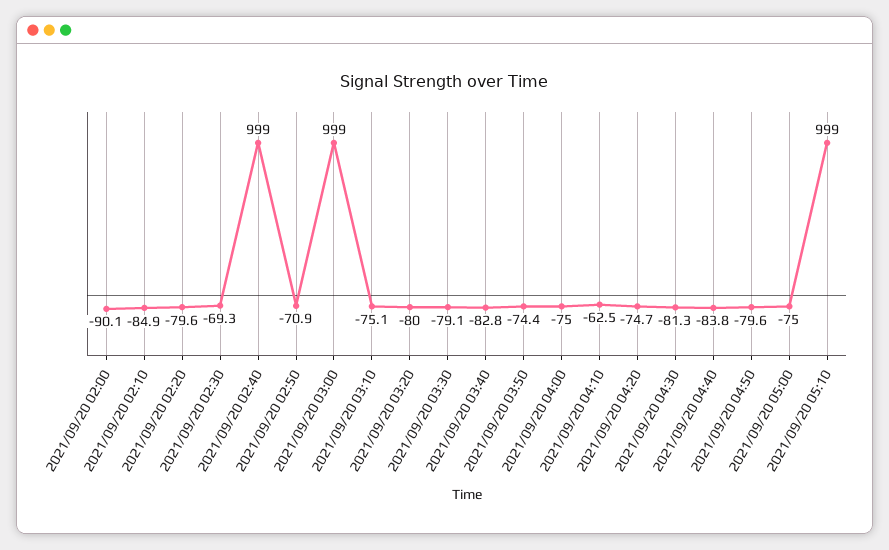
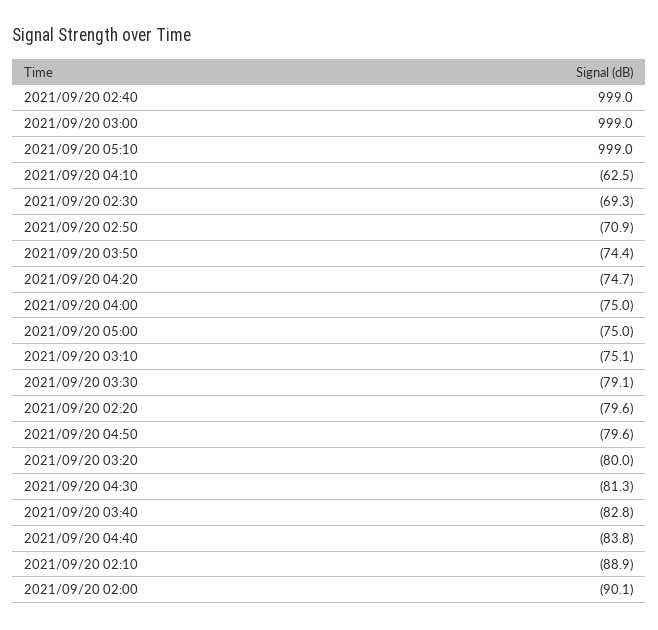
2021/09/20 02:10: -84.9 -> -88.9

